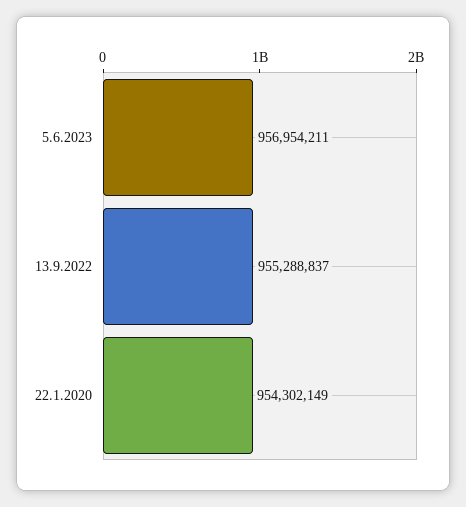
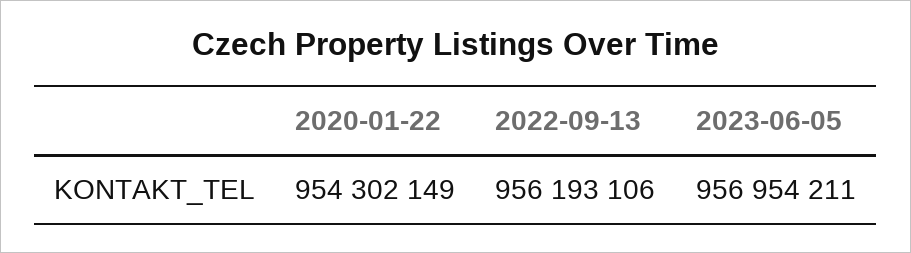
13.9.2022: 955288837 -> 956193106

